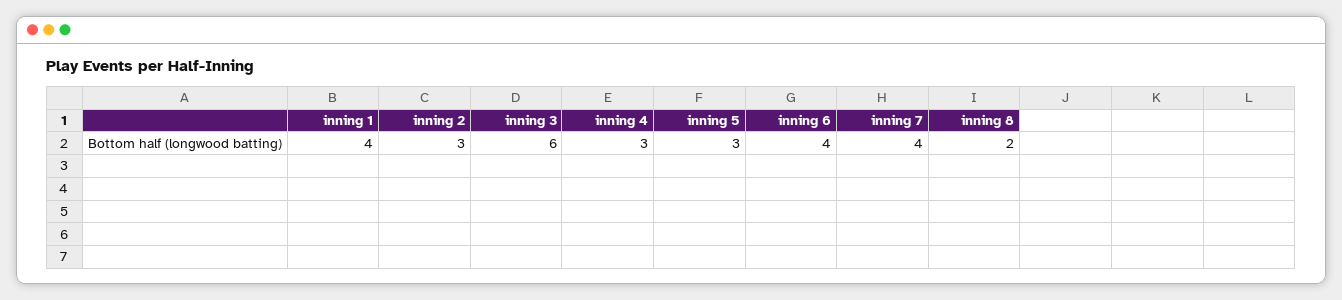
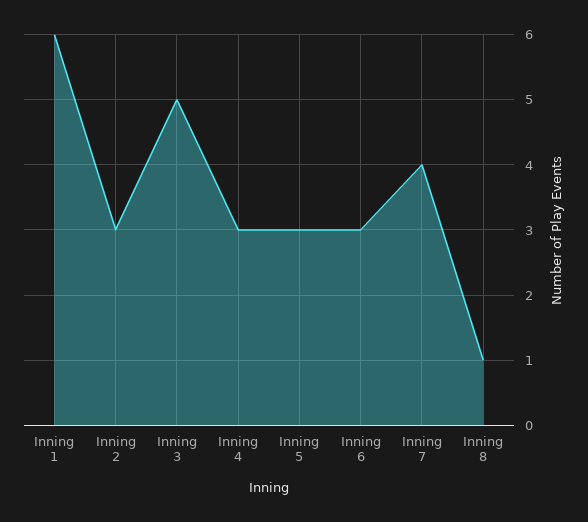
inning 1: 4 -> 6
inning 3: 6 -> 5
inning 6: 4 -> 3
inning 8: 2 -> 1

